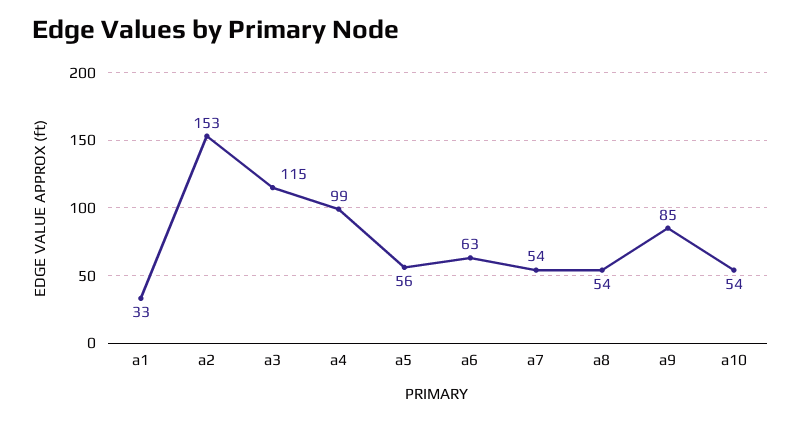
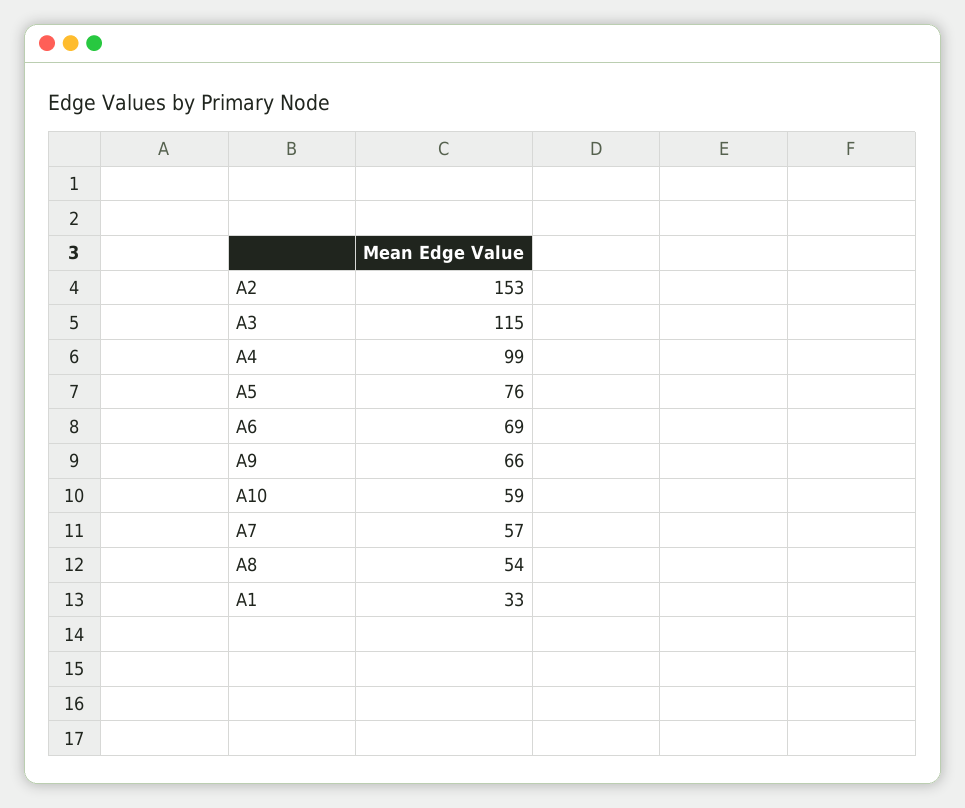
a5: 56 -> 76
a6: 63 -> 69
a7: 54 -> 57
a9: 85 -> 66
a10: 54 -> 59

